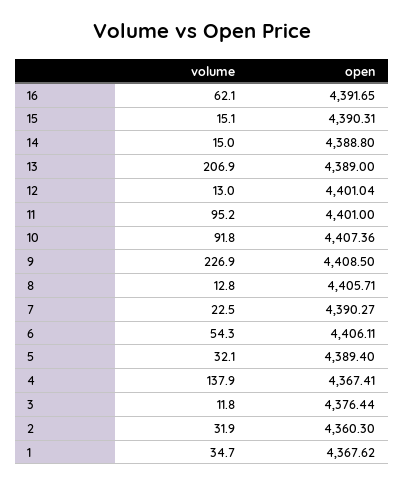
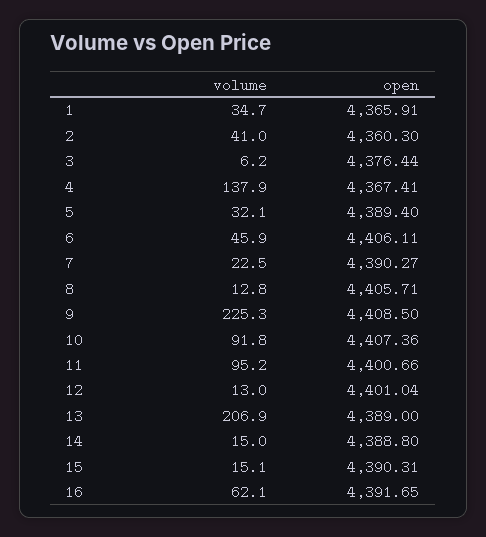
open, 11: 4401 -> 4400.66
volume, 9: 226.9 -> 225.3
volume, 6: 54.3 -> 45.9
volume, 3: 11.8 -> 6.2
volume, 2: 31.9 -> 41
open, 1: 4367.62 -> 4365.91

